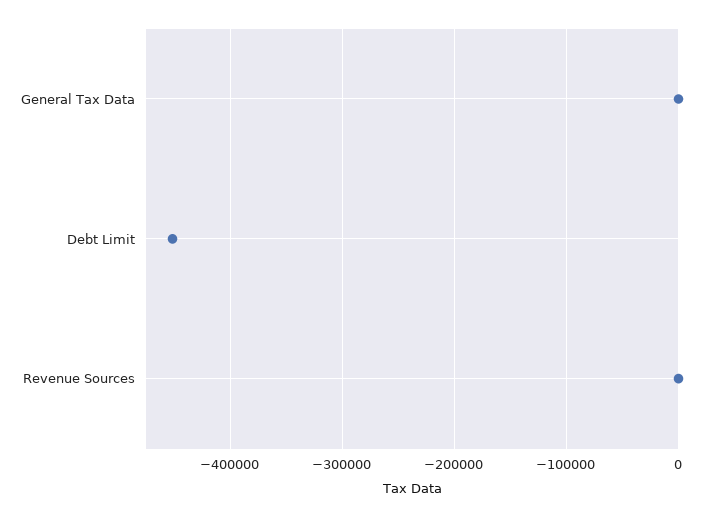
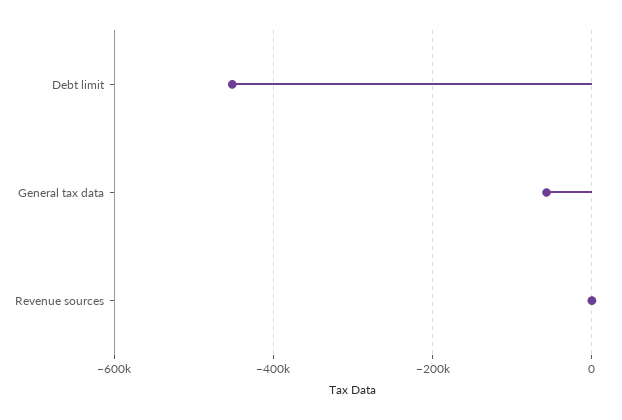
General Tax Data: 0 -> -60000

